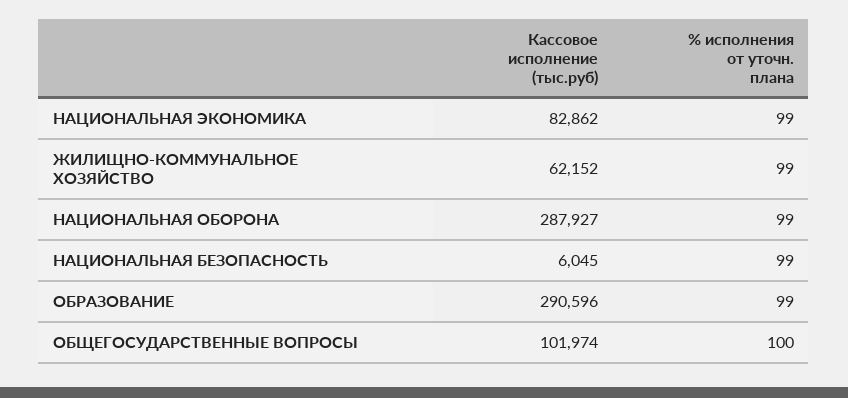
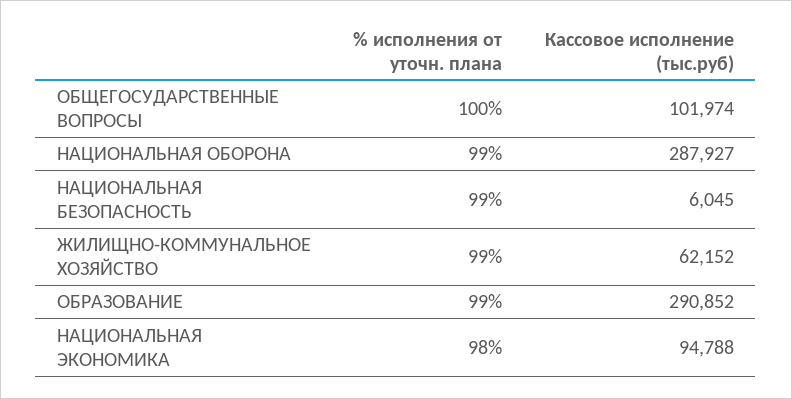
Кассовое исполнение (тыс.руб), НАЦИОНАЛЬНАЯ ЭКОНОМИКА: 82862 -> 94788
% исполнения от уточн. плана, НАЦИОНАЛЬНАЯ ЭКОНОМИКА: 99 -> 98
Кассовое исполнение (тыс.руб), ОБРАЗОВАНИЕ: 290596 -> 290852

